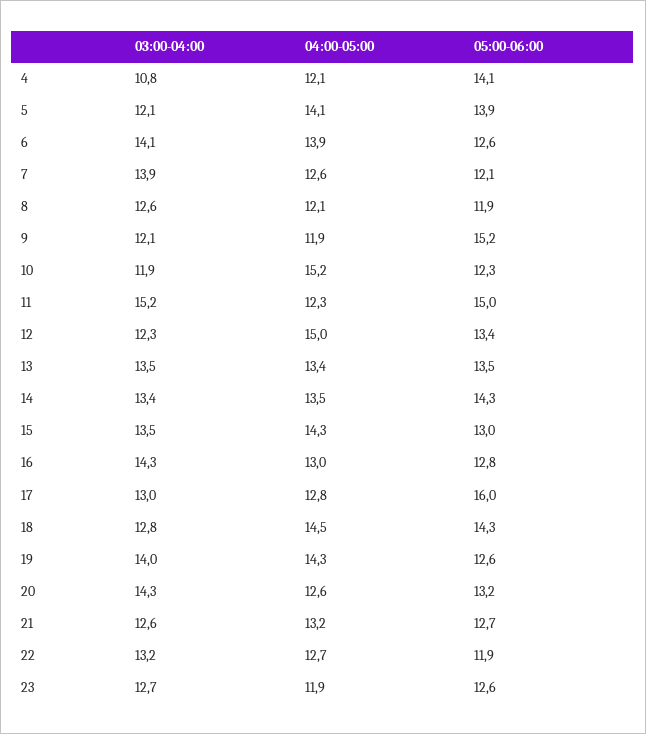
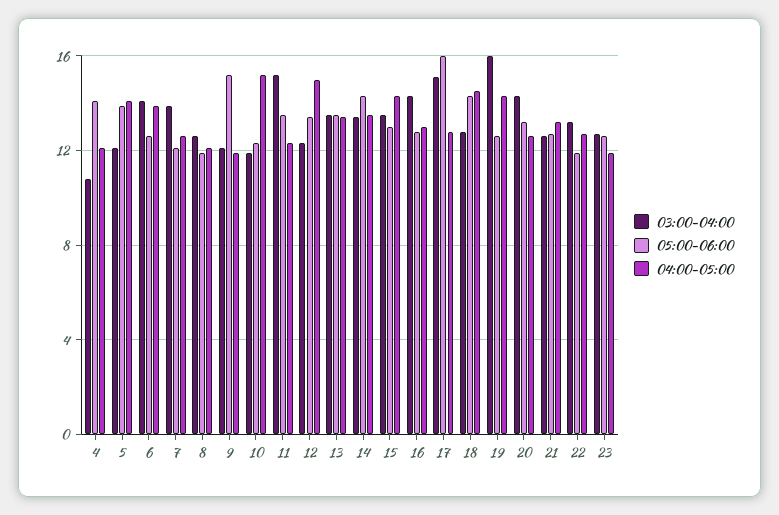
05:00-06:00, 11: 15 -> 13.5
03:00-04:00, 17: 13 -> 15
03:00-04:00, 19: 14 -> 16

